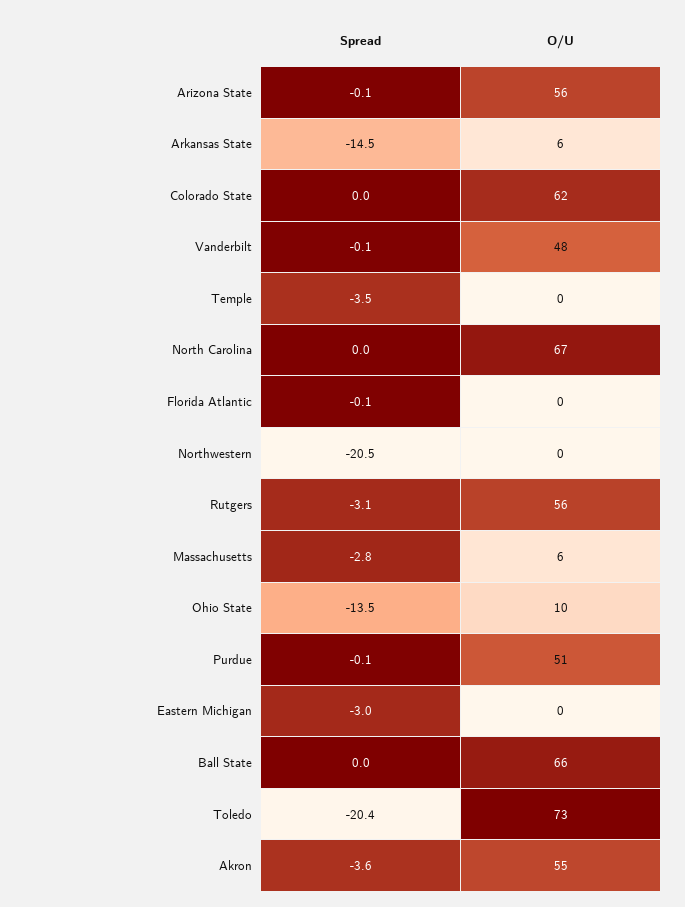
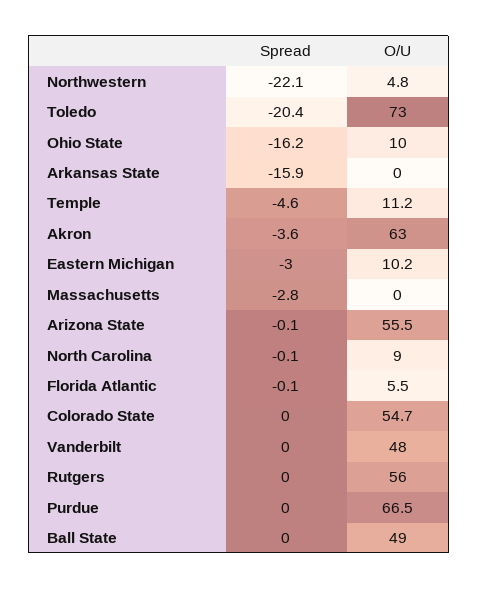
Spread, Arkansas State: -14.5 -> -15.9
O/U, Arkansas State: 6 -> 0
O/U, Colorado State: 62 -> 54.7
Spread, Vanderbilt: -0.1 -> 0
Spread, Temple: -3.5 -> -4.6
O/U, Temple: 0 -> 11.2
Spread, North Carolina: 0 -> -0.1
O/U, North Carolina: 67 -> 9
O/U, Florida Atlantic: 0 -> 5.5
Spread, Northwestern: -20.5 -> -22.1
O/U, Northwestern: 0 -> 4.8
Spread, Rutgers: -3.1 -> 0
O/U, Massachusetts: 6 -> 0
Spread, Ohio State: -13.5 -> -16.2
Spread, Purdue: -0.1 -> 0
O/U, Purdue: 51 -> 66.5
O/U, Eastern Michigan: 0 -> 10.2
O/U, Ball State: 66 -> 49
O/U, Akron: 55 -> 63

